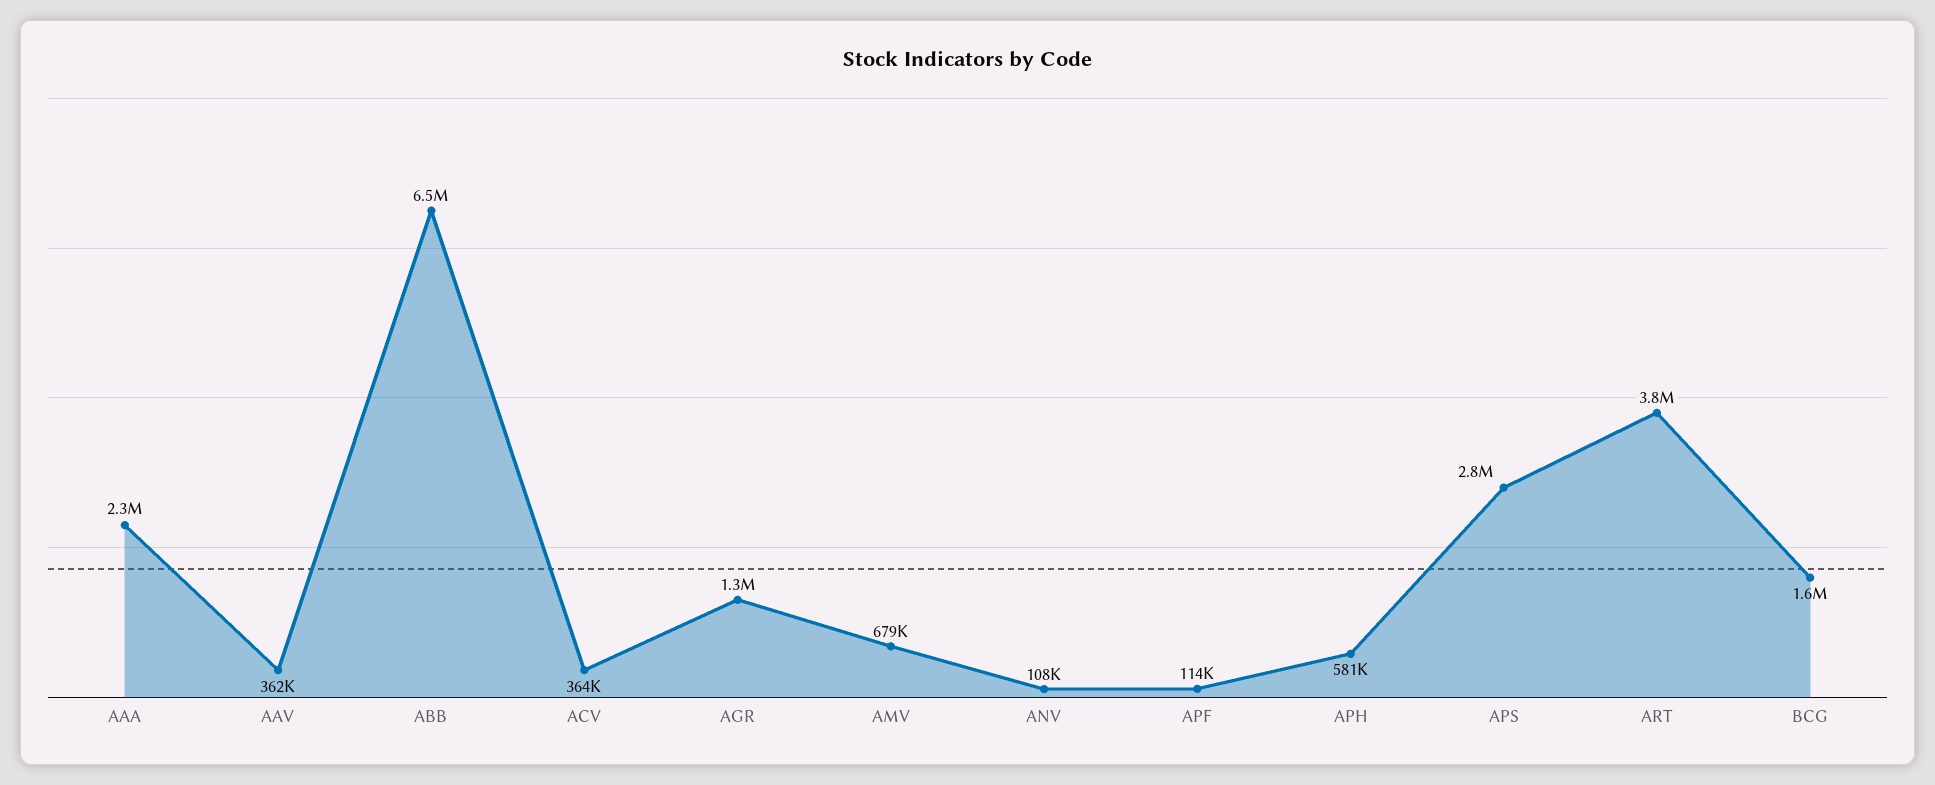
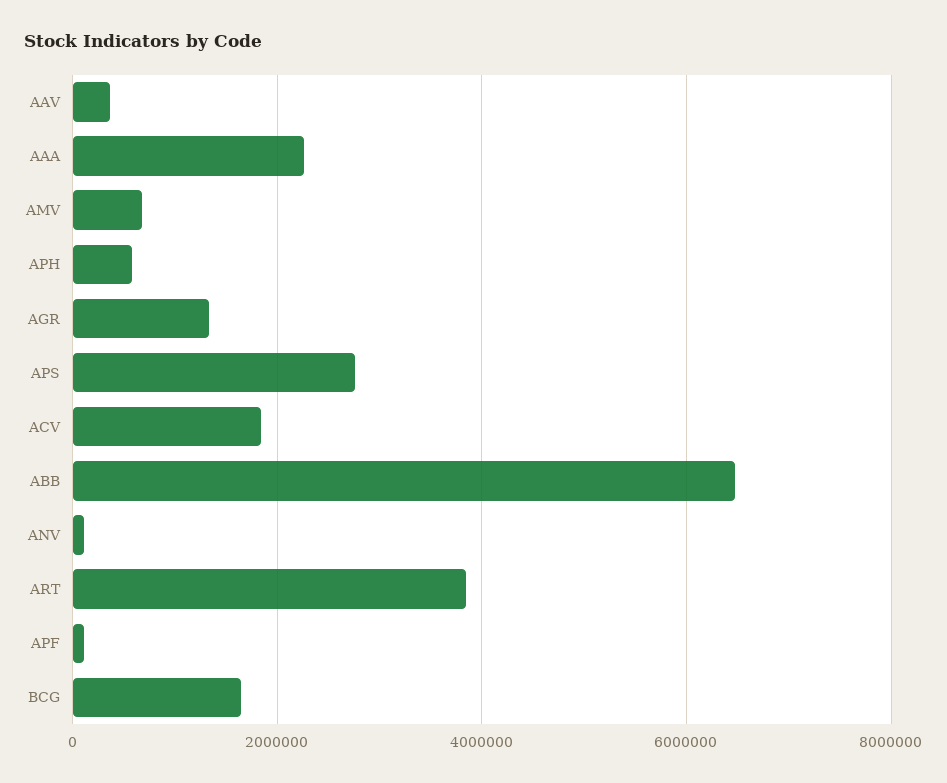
ACV: 364000 -> 1800000

